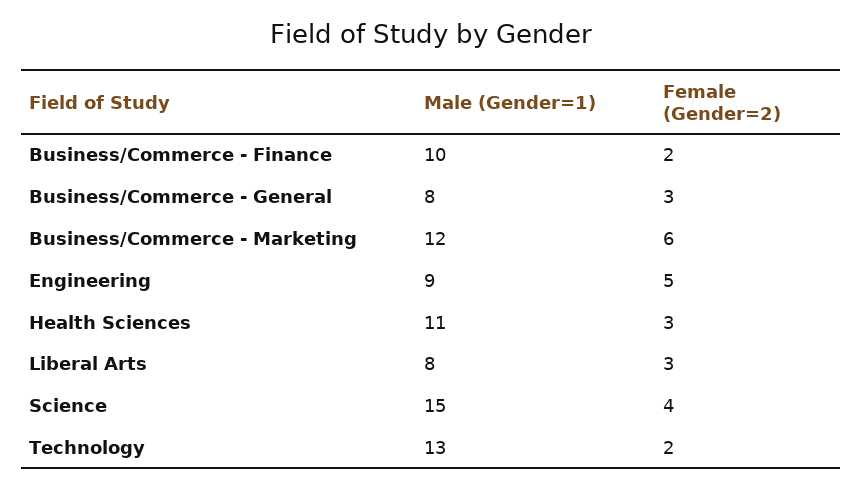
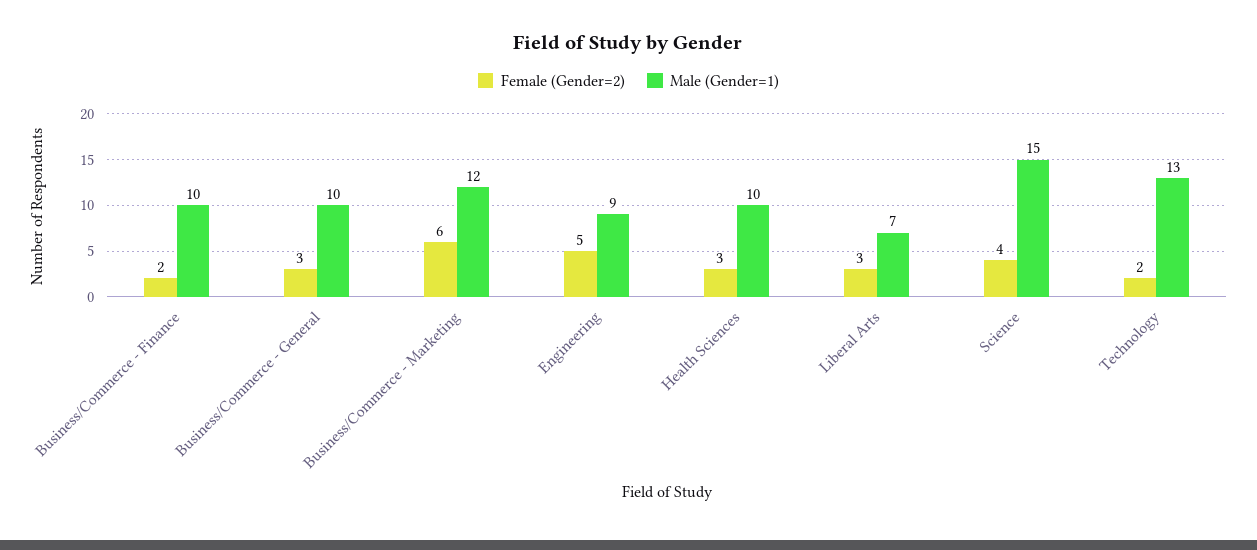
Male (Gender=1), Business/Commerce - General: 8 -> 10
Male (Gender=1), Health Sciences: 11 -> 10
Male (Gender=1), Liberal Arts: 8 -> 7

